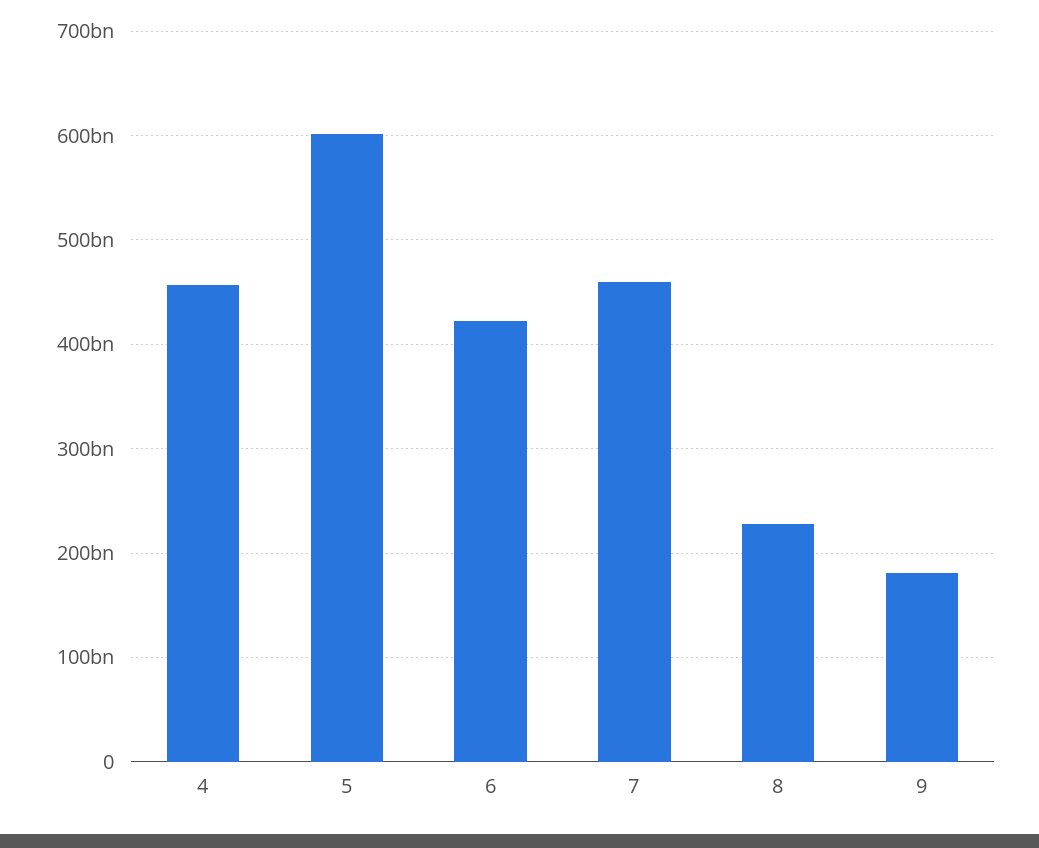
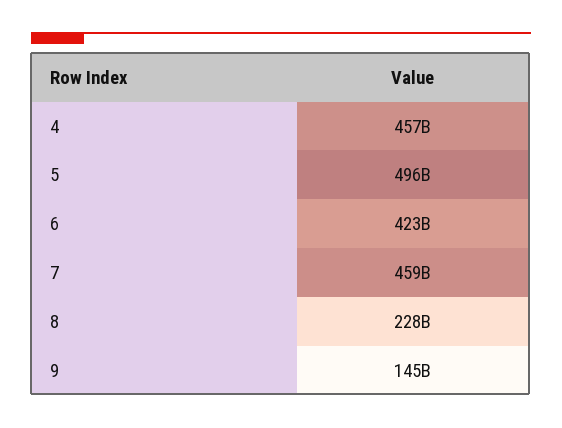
5: 600000000000 -> 496000000000
9: 180000000000 -> 145000000000

